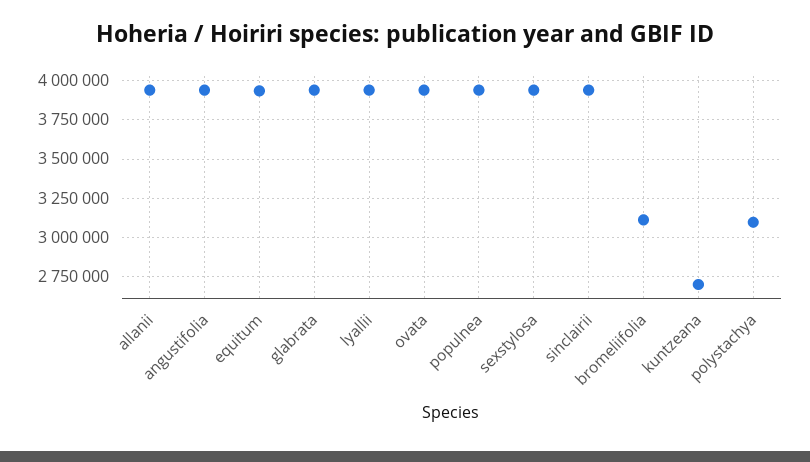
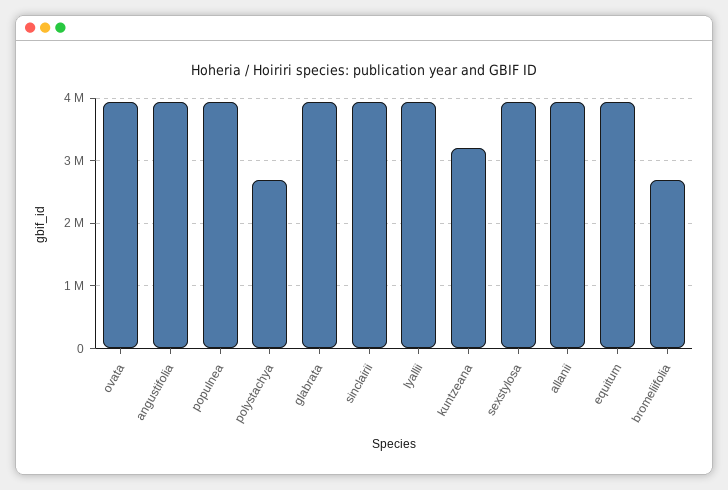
bromeliifolia: 3100000 -> 2700000
kuntzeana: 2700000 -> 3200000
polystachya: 3100000 -> 2700000

